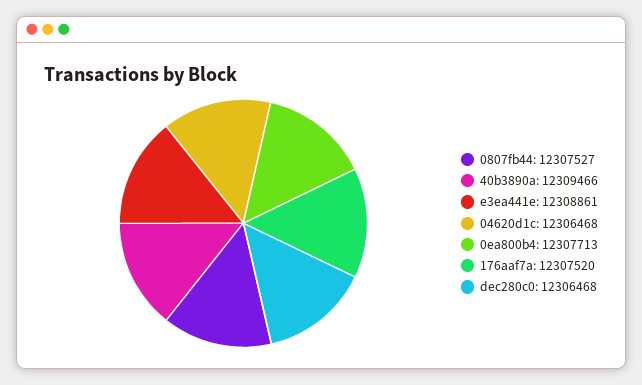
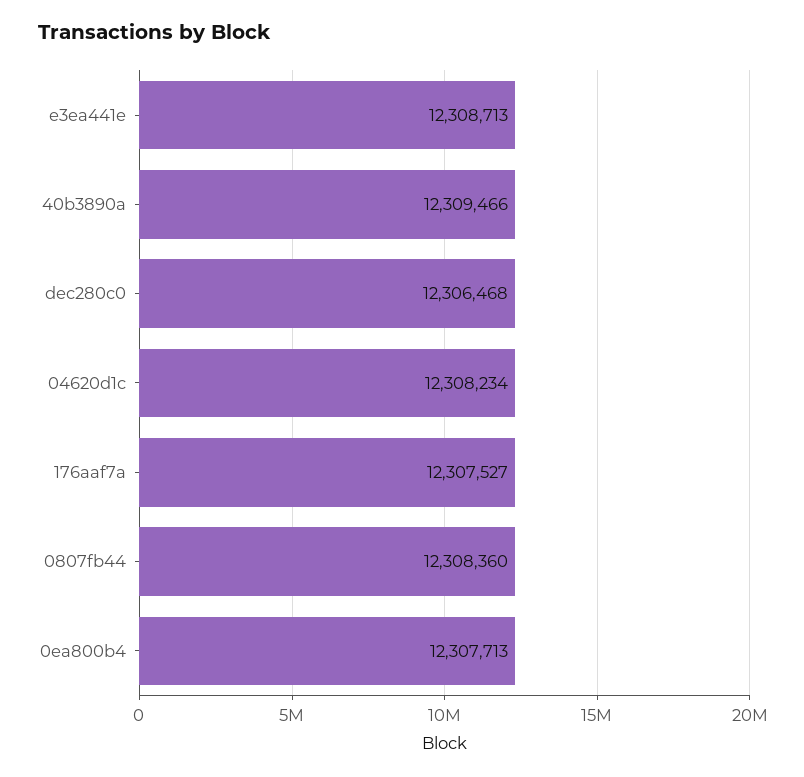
0807fb44: 12307527 -> 12308360
e3ea441e: 12308861 -> 12308713
04620d1c: 12306468 -> 12308234
176aaf7a: 12307520 -> 12307527

